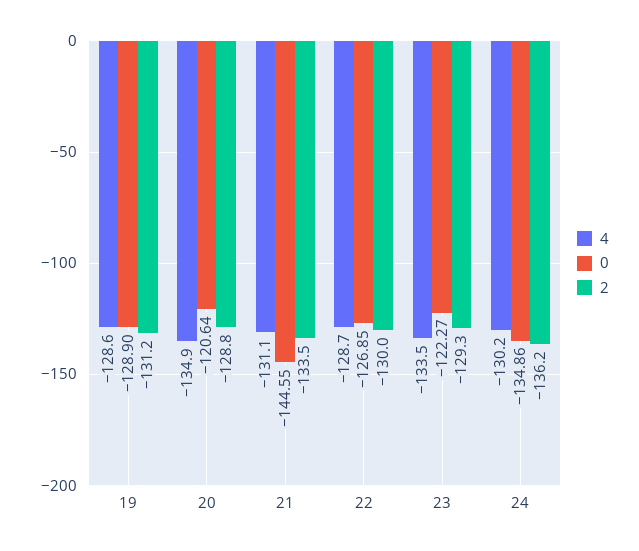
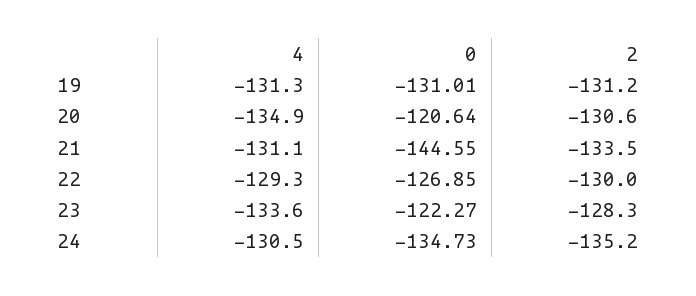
4, 19: -128.6 -> -131.3
0, 19: -128.9 -> -131.01
2, 20: -128.8 -> -130.6
4, 22: -128.7 -> -129.3
4, 23: -133.5 -> -133.6
2, 23: -129.3 -> -128.3
4, 24: -130.2 -> -130.5
0, 24: -134.86 -> -134.73
2, 24: -136.2 -> -135.2

